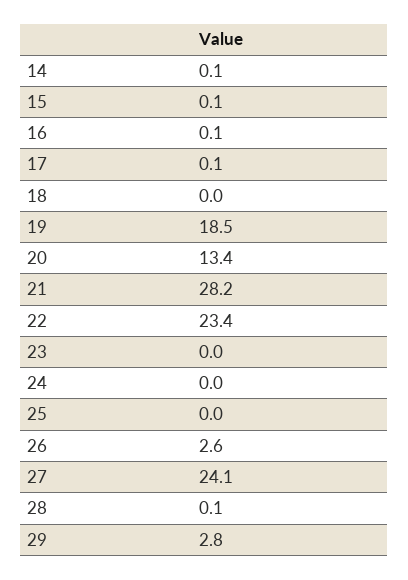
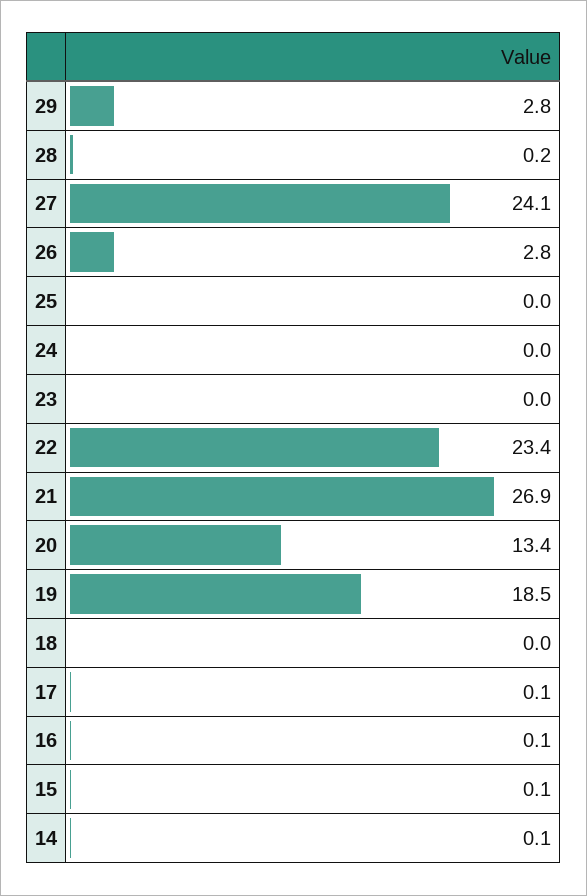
21: 28.2 -> 26.9
26: 2.6 -> 2.8
28: 0.1 -> 0.2

